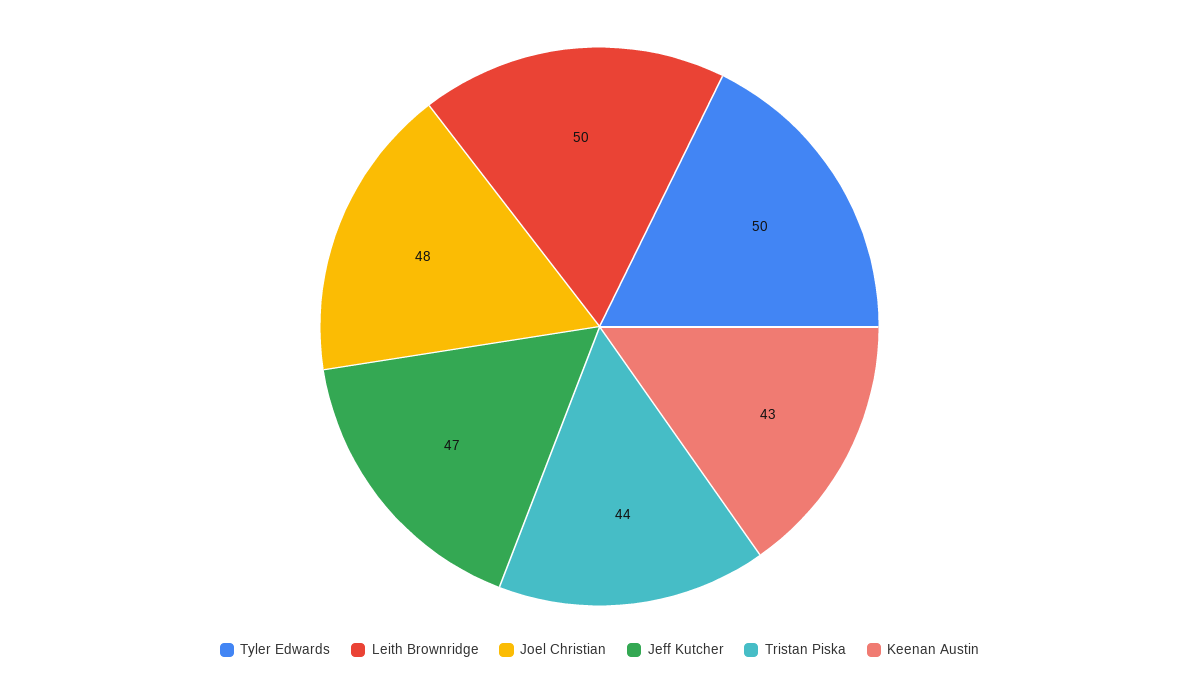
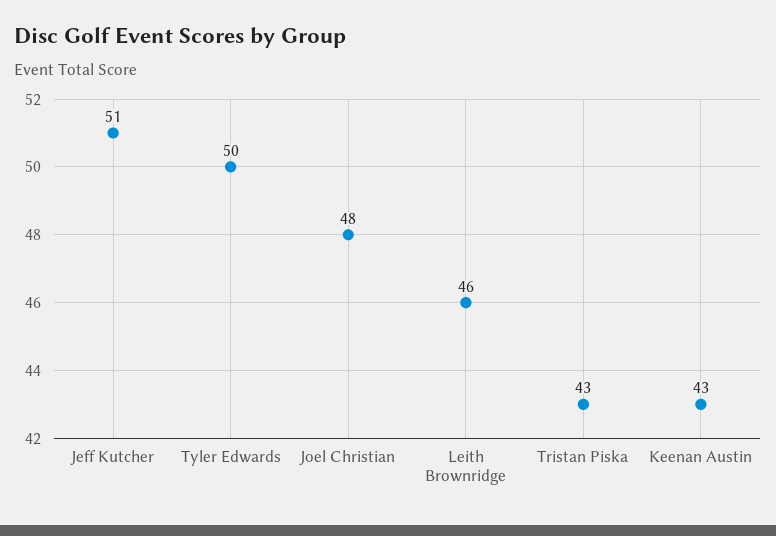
Leith Brownridge: 50 -> 46
Jeff Kutcher: 47 -> 51
Tristan Piska: 44 -> 43

